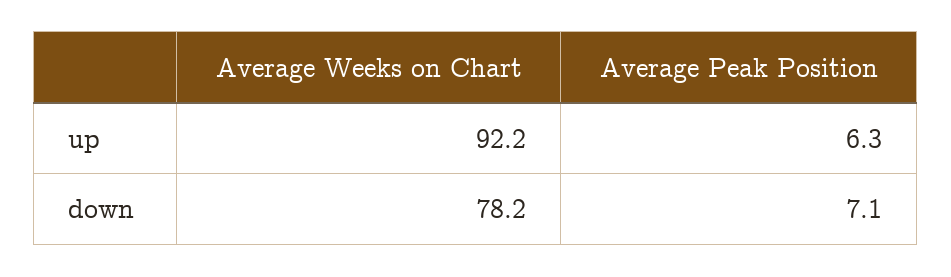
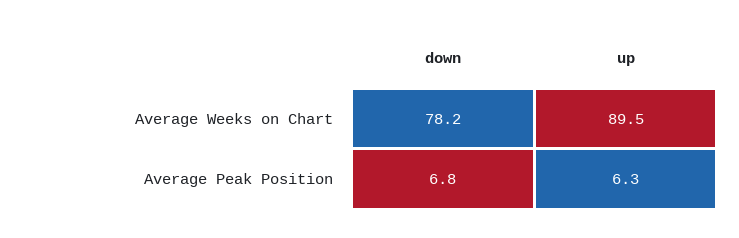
Average Weeks on Chart, up: 92.2 -> 89.5
Average Peak Position, down: 7.1 -> 6.8

